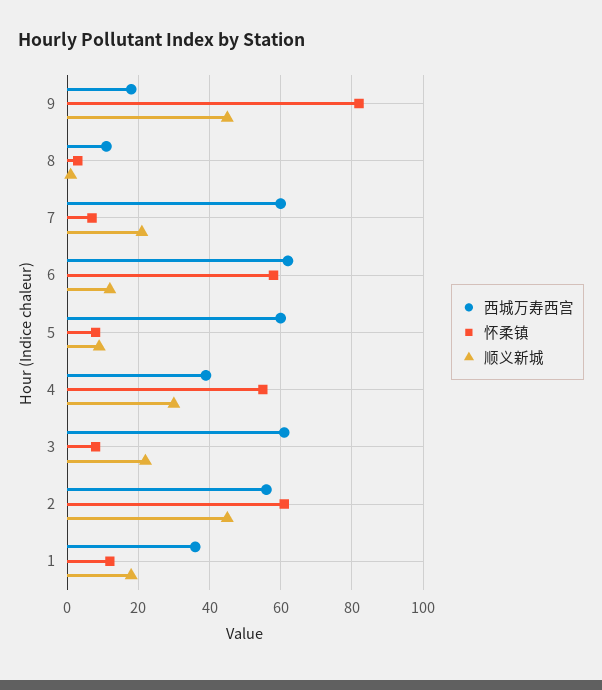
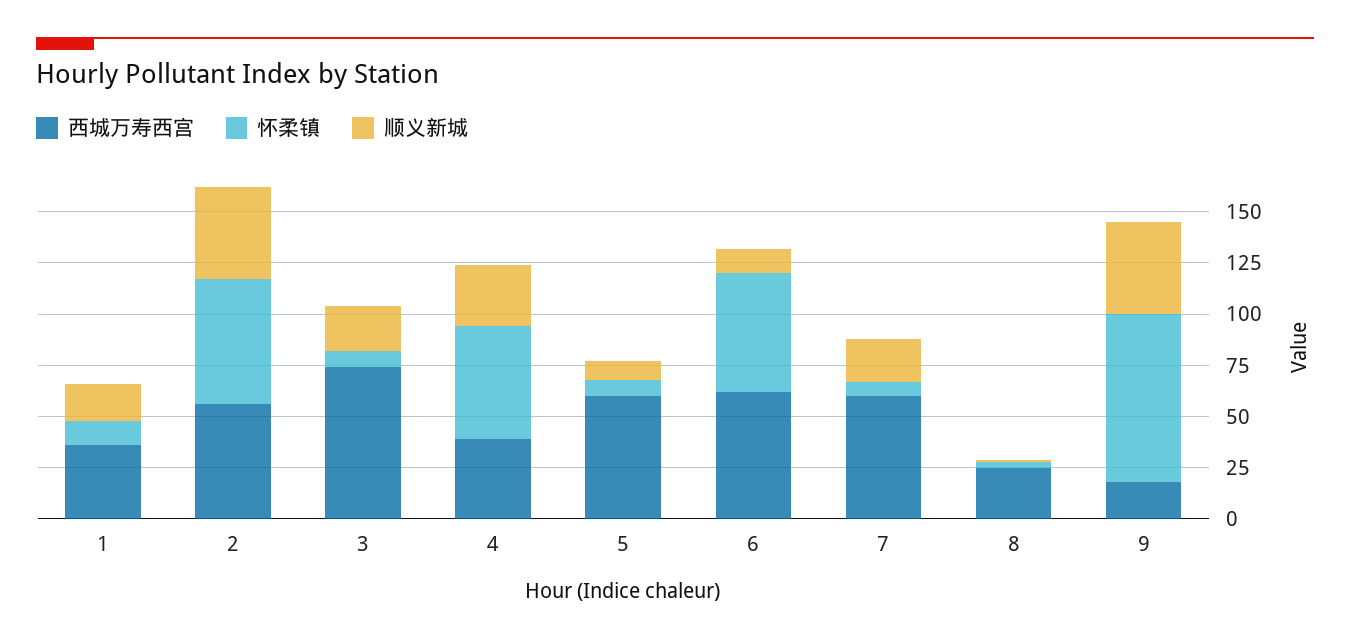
西城万寿西宫, 8: 10 -> 25
西城万寿西宫, 3: 60 -> 75

